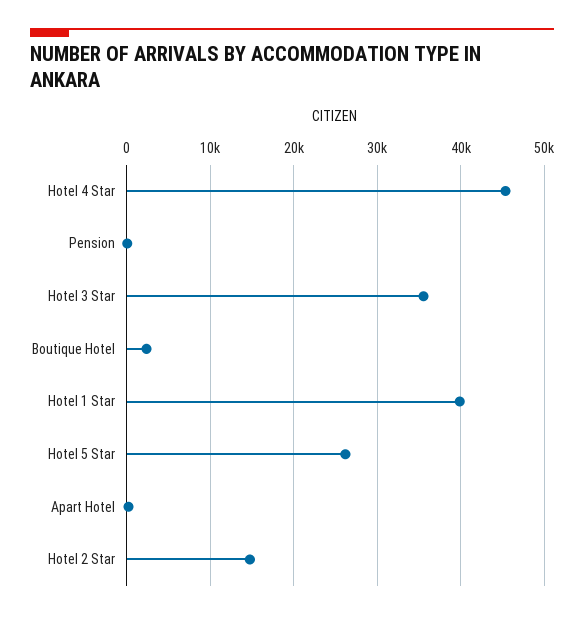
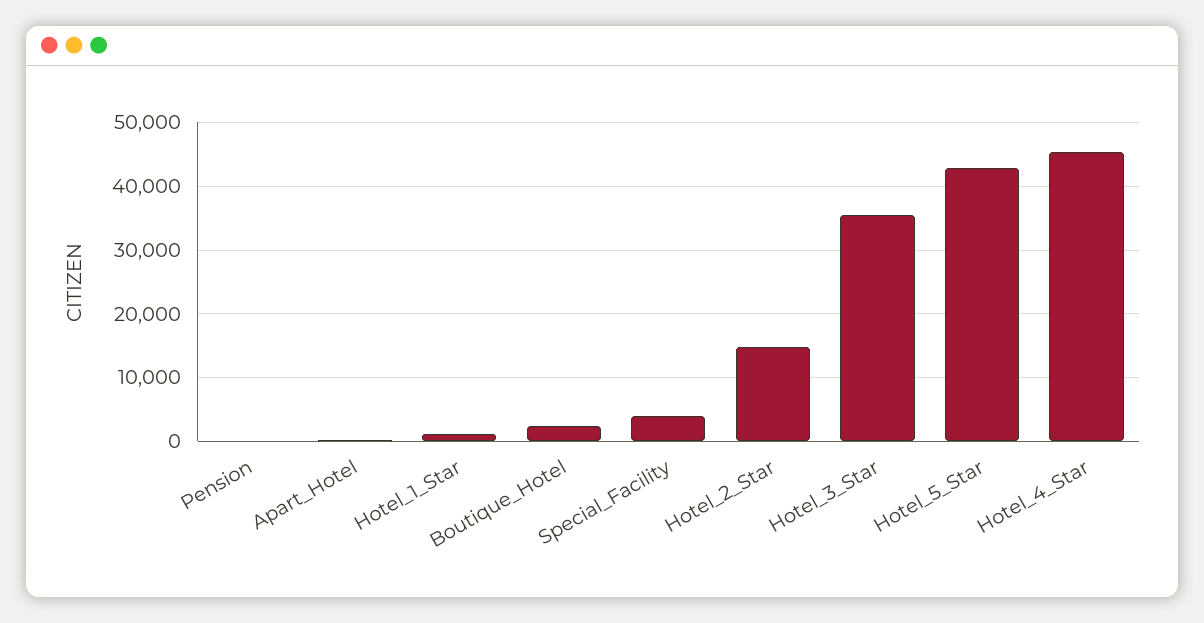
Hotel 1 Star: 40000 -> 1000
Hotel 5 Star: 26000 -> 43000
Special_Facility: none -> 4000

